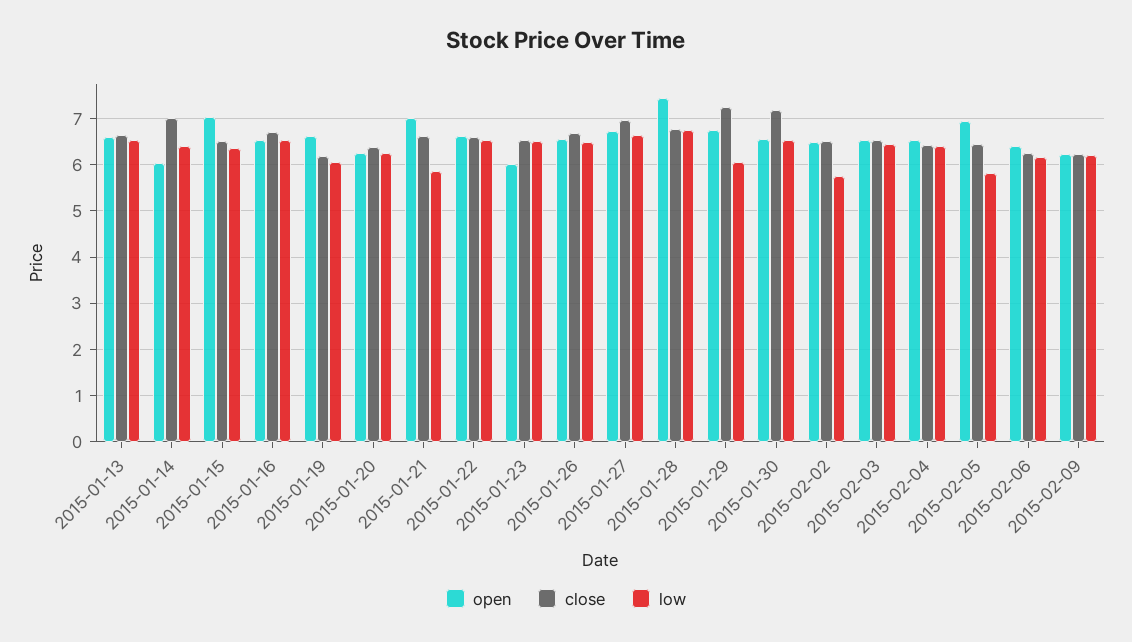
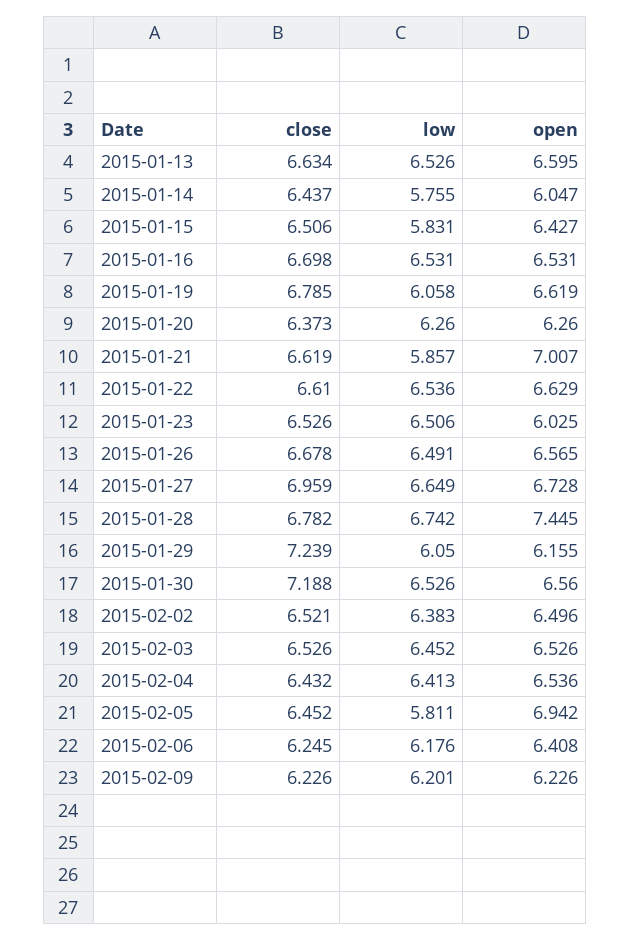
close, 2015-01-14: 7 -> 6.437
low, 2015-01-14: 6.4 -> 5.755
open, 2015-01-15: 7 -> 6.427
low, 2015-01-15: 6.4 -> 5.831
close, 2015-01-19: 6.2 -> 6.785
open, 2015-01-29: 6.8 -> 6.155
low, 2015-02-02: 5.8 -> 6.383

